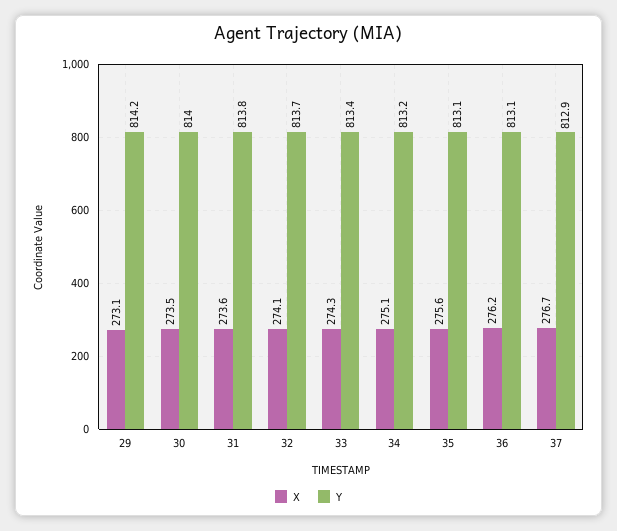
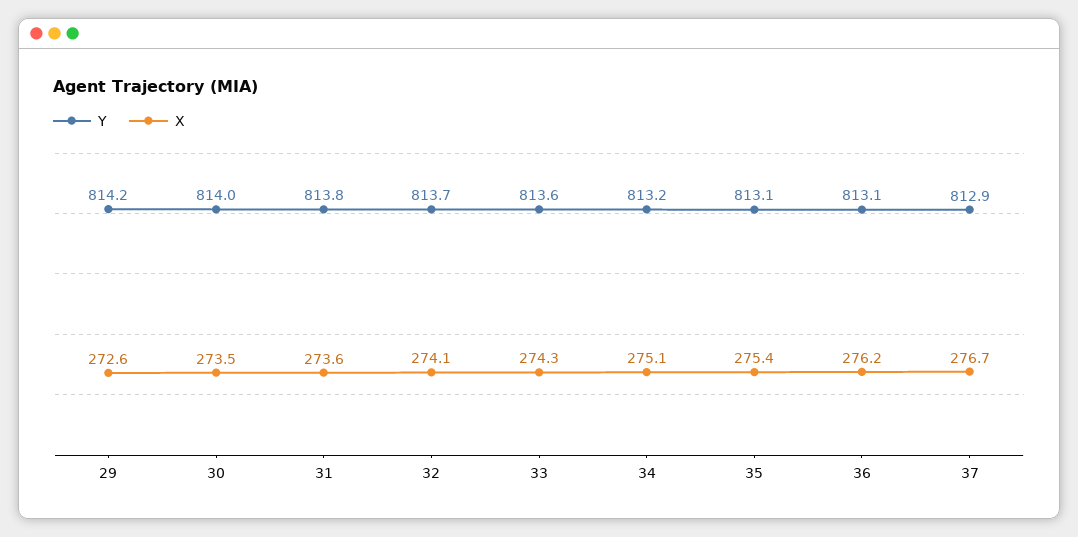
X, 29: 273.1 -> 272.6
Y, 33: 813.4 -> 813.6
X, 35: 275.6 -> 275.4

